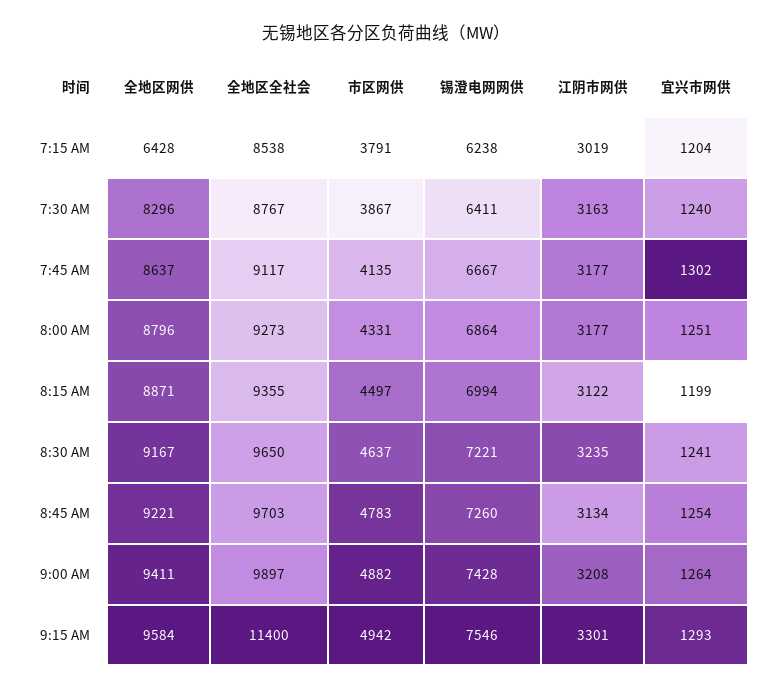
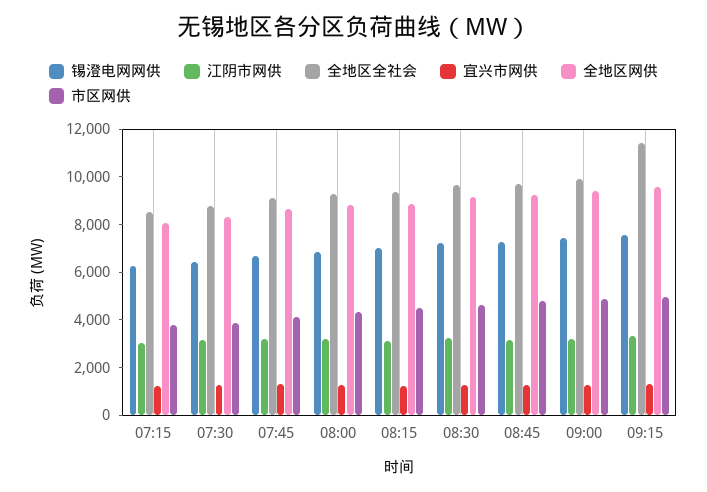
全地区网供, 7:15 AM: 6428 -> 8000

